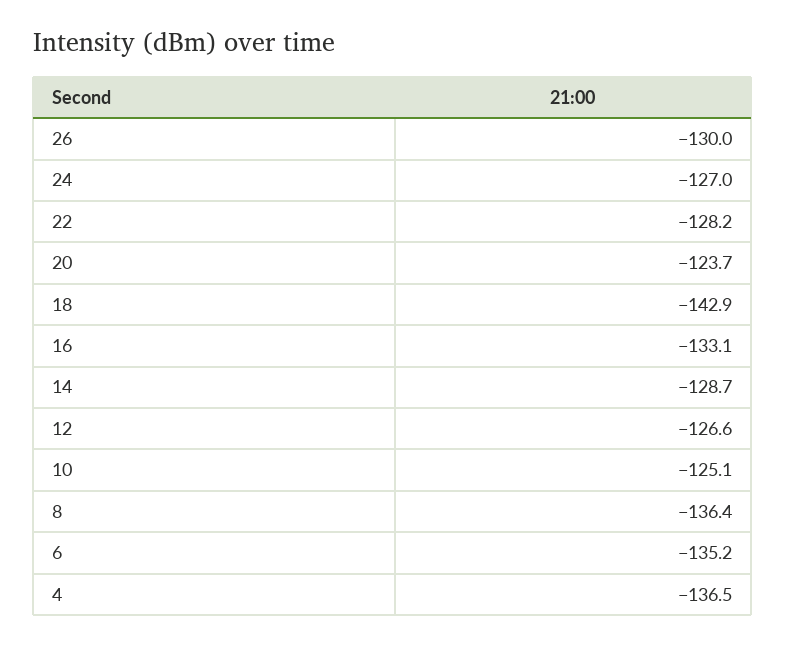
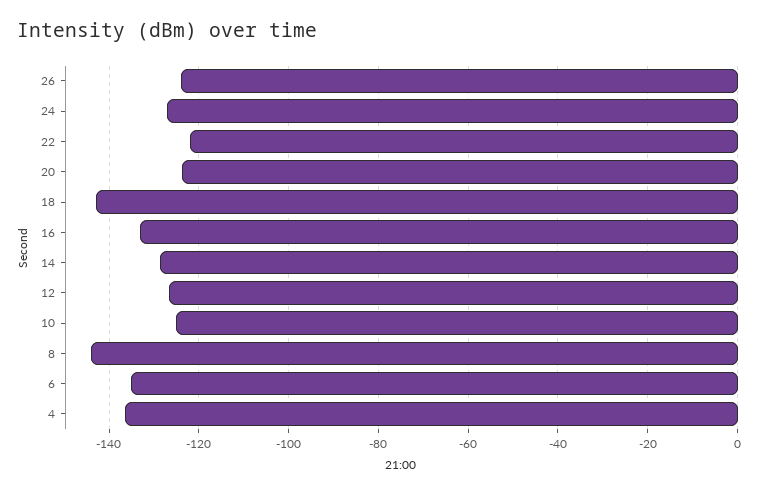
26: -130 -> -124
22: -128.2 -> -122
8: -136.4 -> -144

